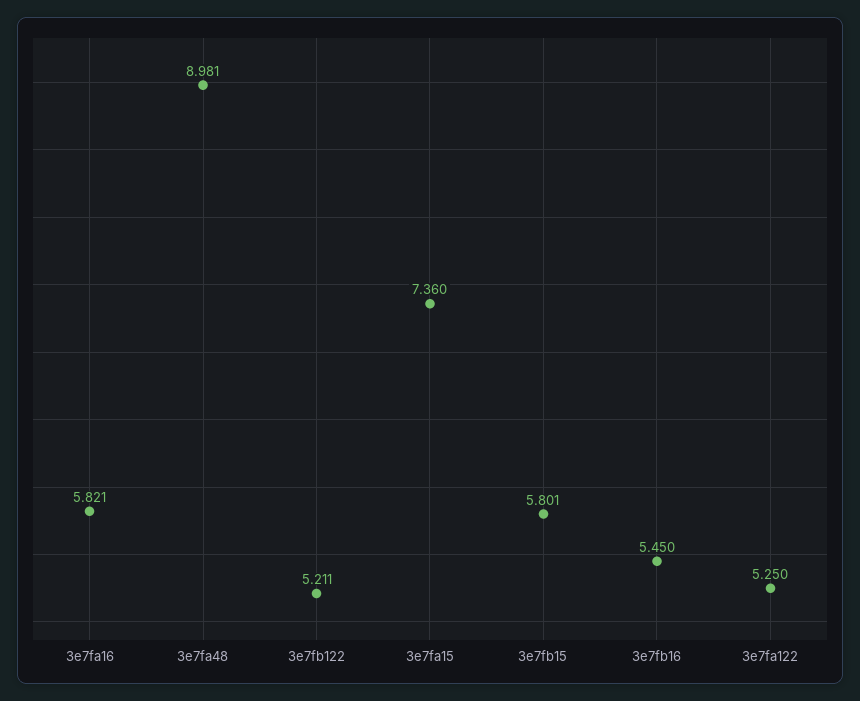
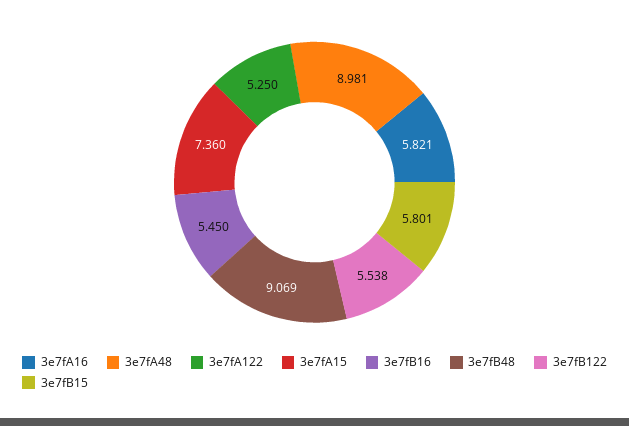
3e7fb122: 5.211 -> 5.538
3e7fB48: none -> 9.069

